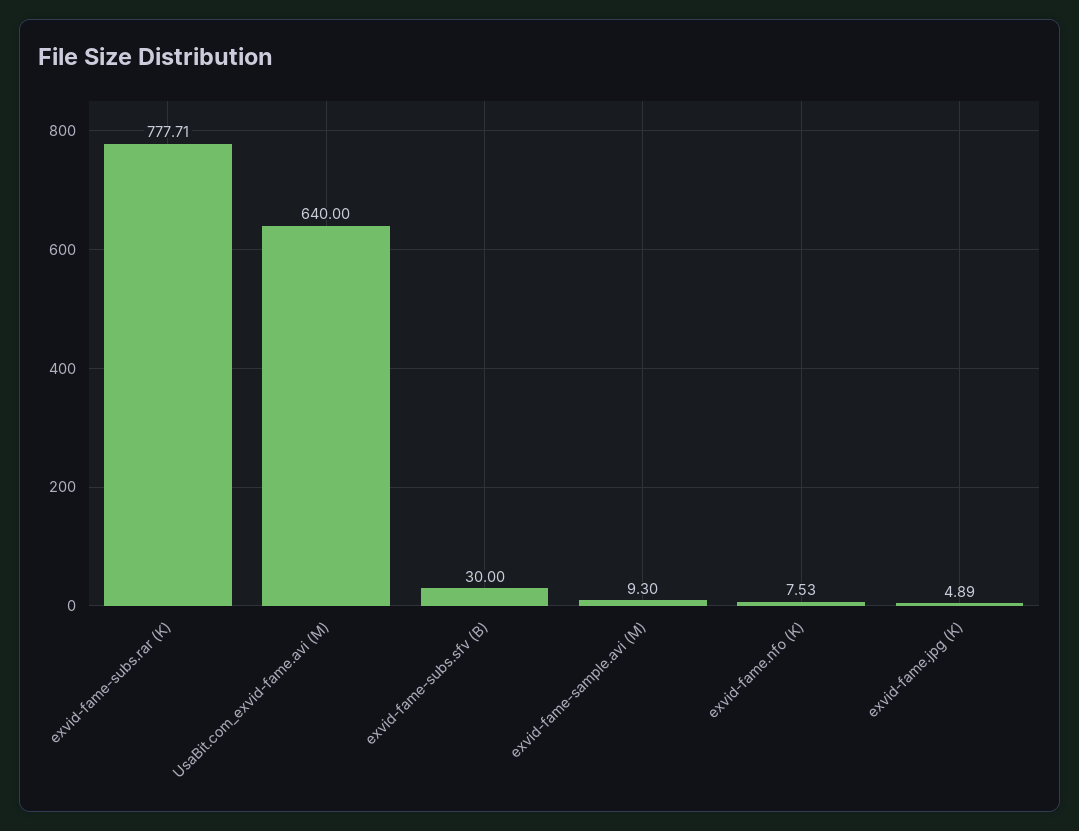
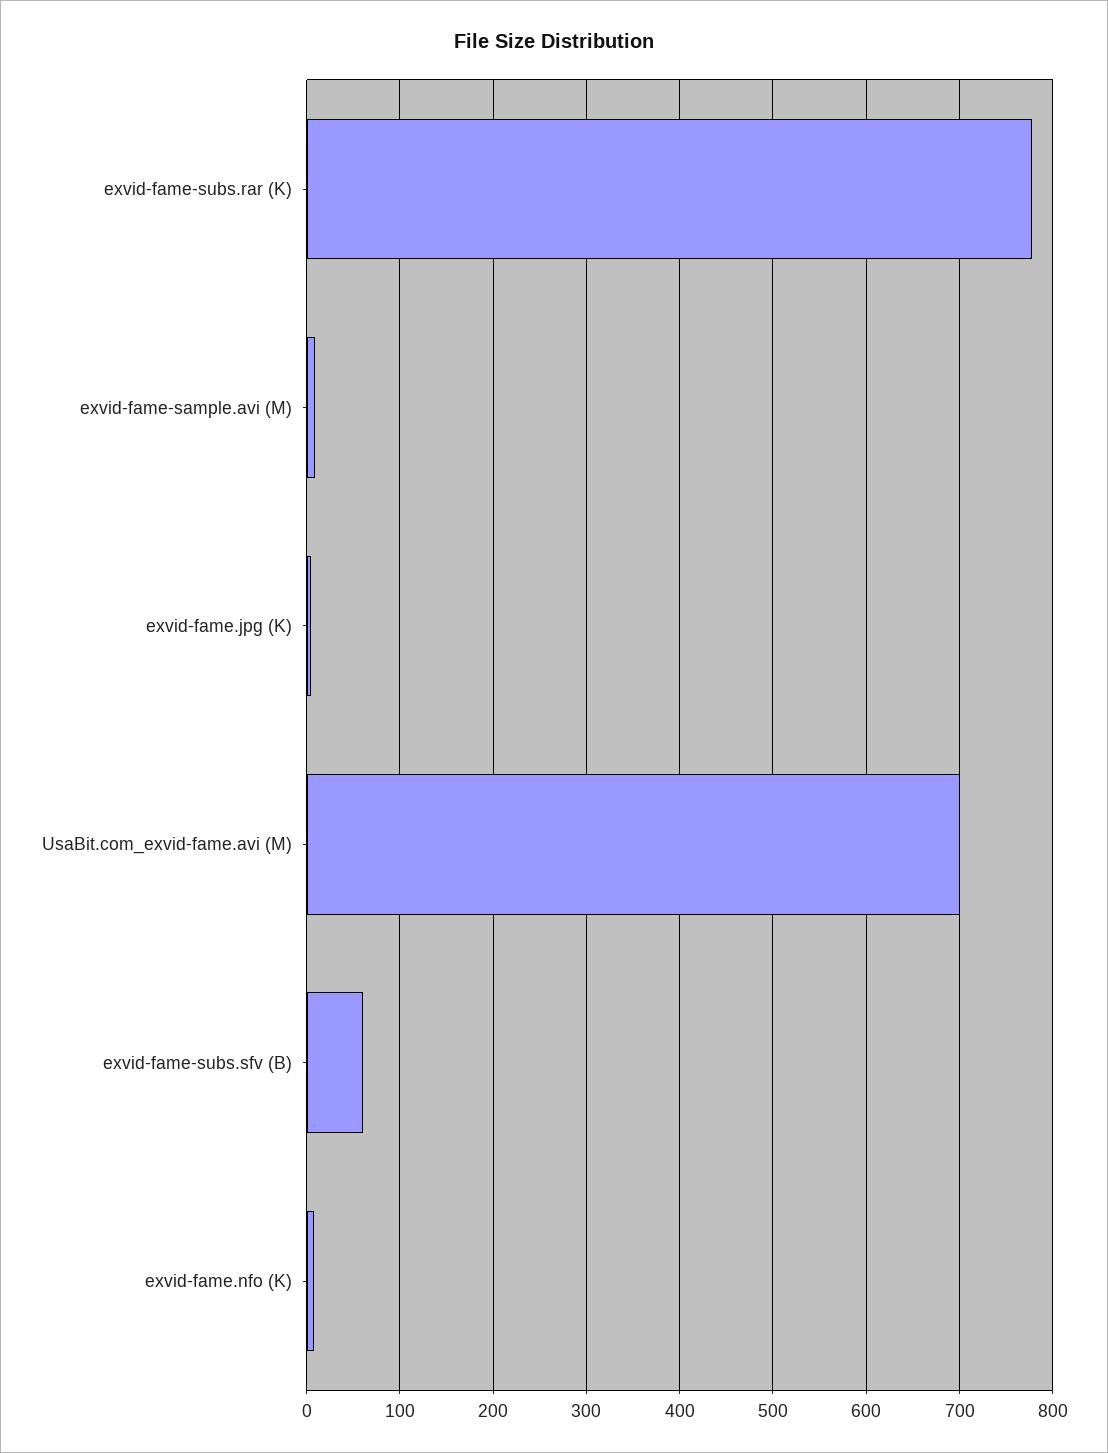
UsaBit.com_exvid-fame.avi (M): 640 -> 700
exvid-fame-subs.sfv (B): 30 -> 60

